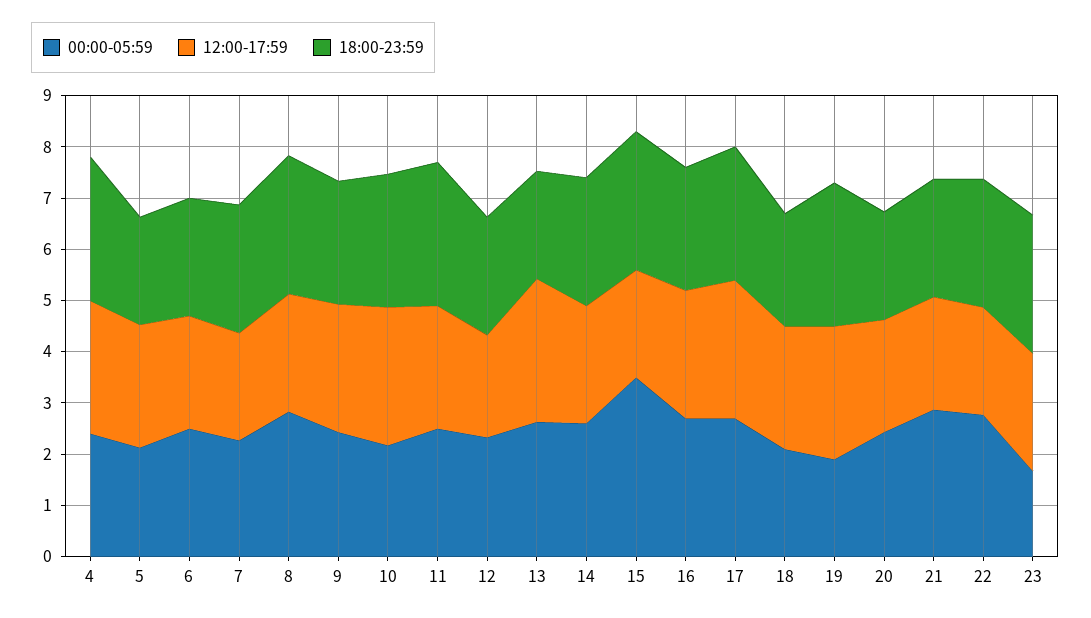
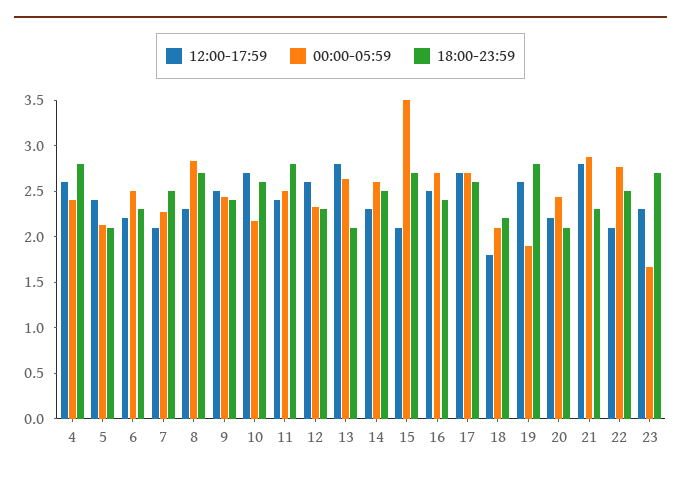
12:00-17:59, 12: 2 -> 2.6
12:00-17:59, 18: 2.4 -> 1.8
12:00-17:59, 21: 2.2 -> 2.8

